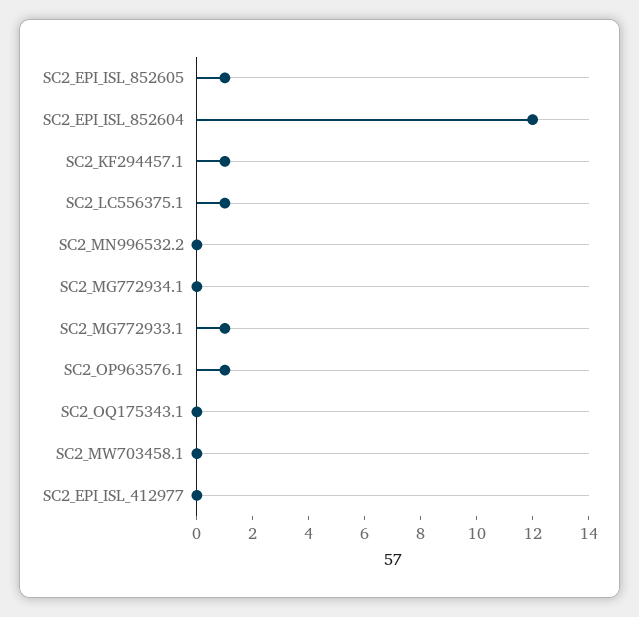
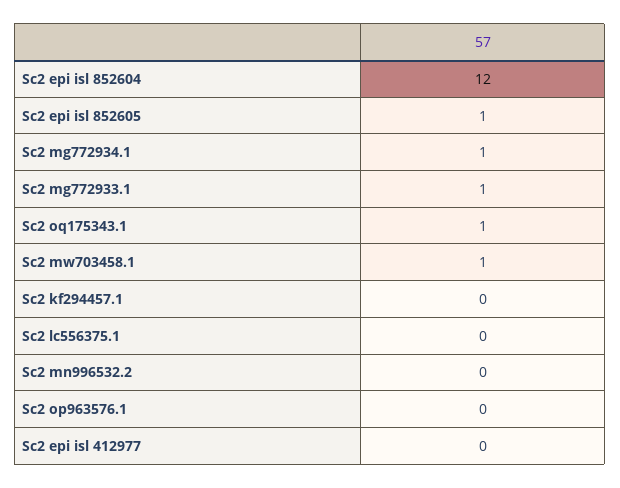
SC2_KF294457.1: 1 -> 0
SC2_LC556375.1: 1 -> 0
SC2_MG772934.1: 0 -> 1
SC2_OP963576.1: 1 -> 0
SC2_OQ175343.1: 0 -> 1
SC2_MW703458.1: 0 -> 1

